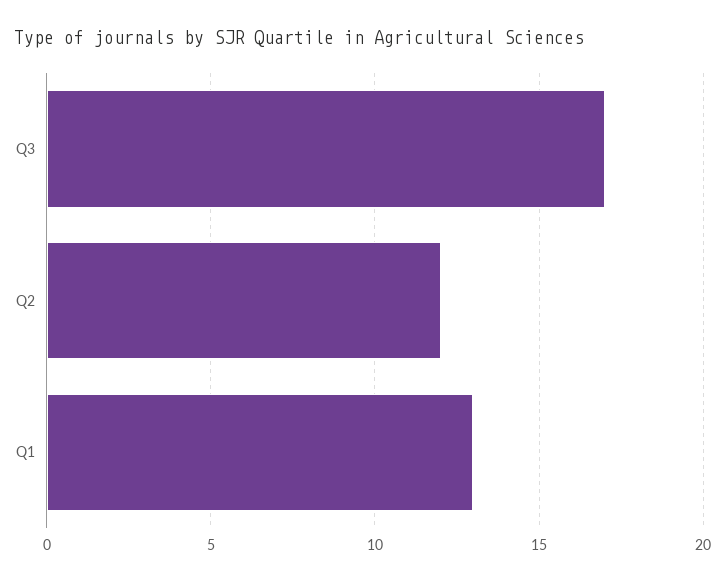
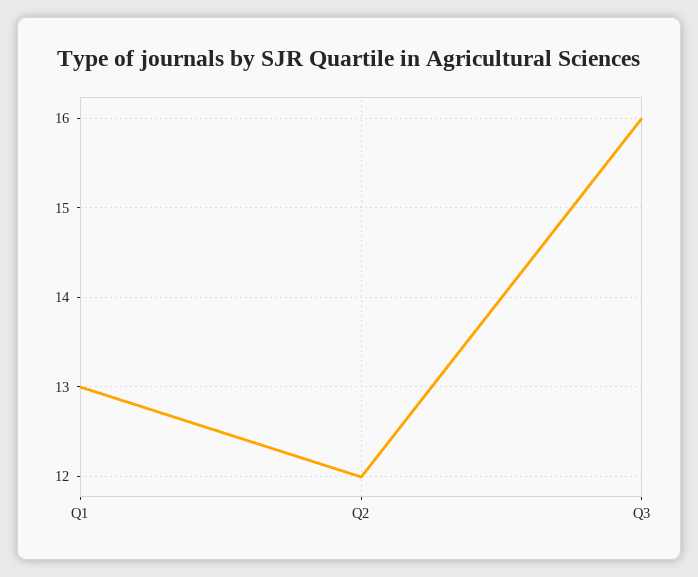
Q3: 17 -> 16

